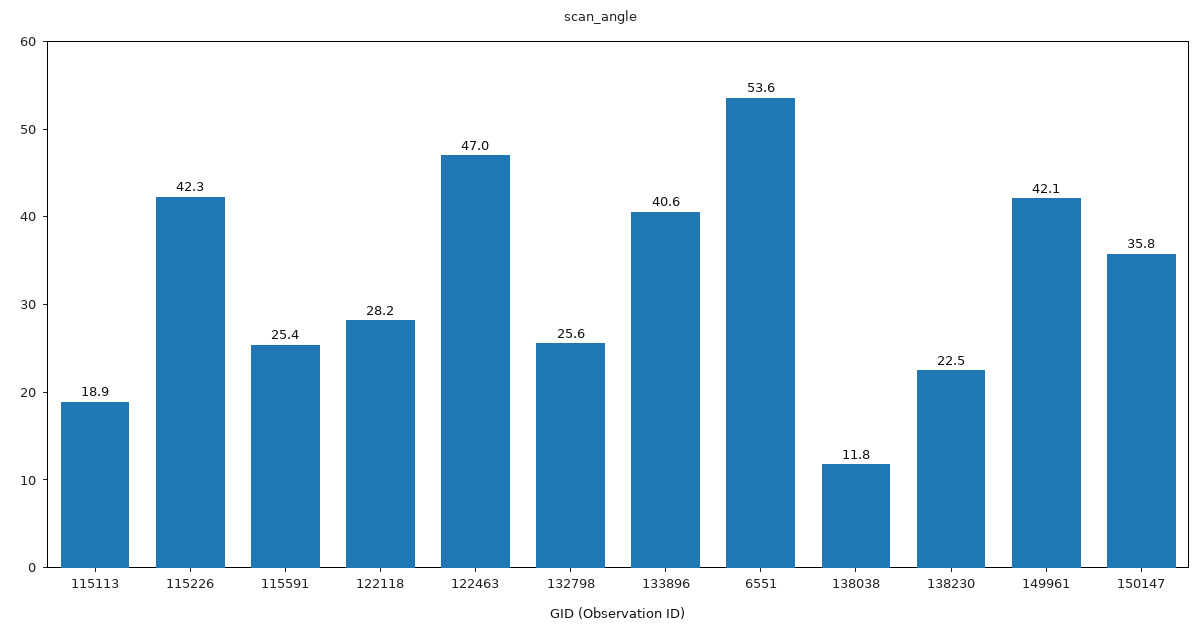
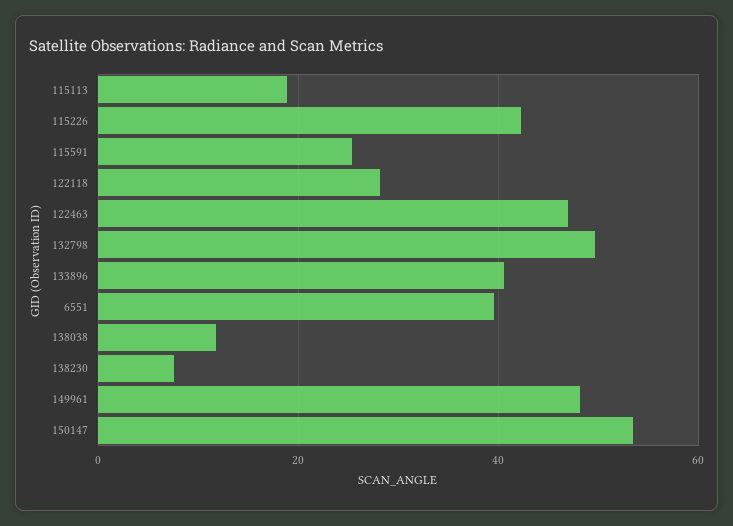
132798: 25.6 -> 50
6551: 53.6 -> 40
138230: 22.5 -> 8
149961: 42.1 -> 48
150147: 35.8 -> 54

